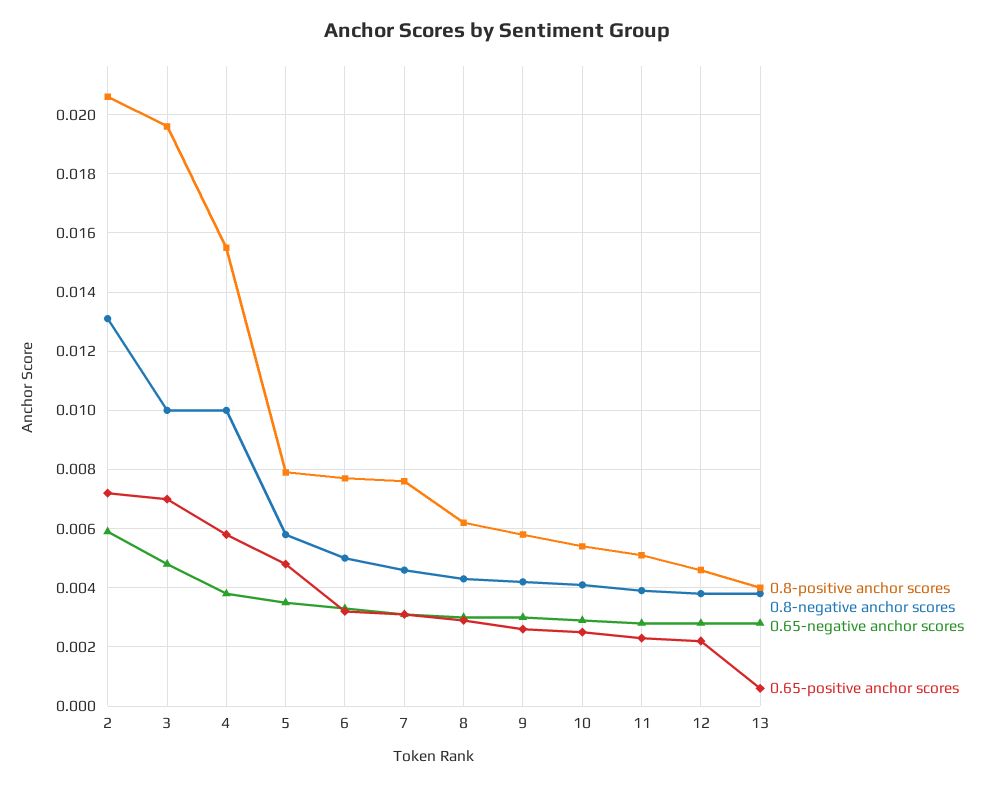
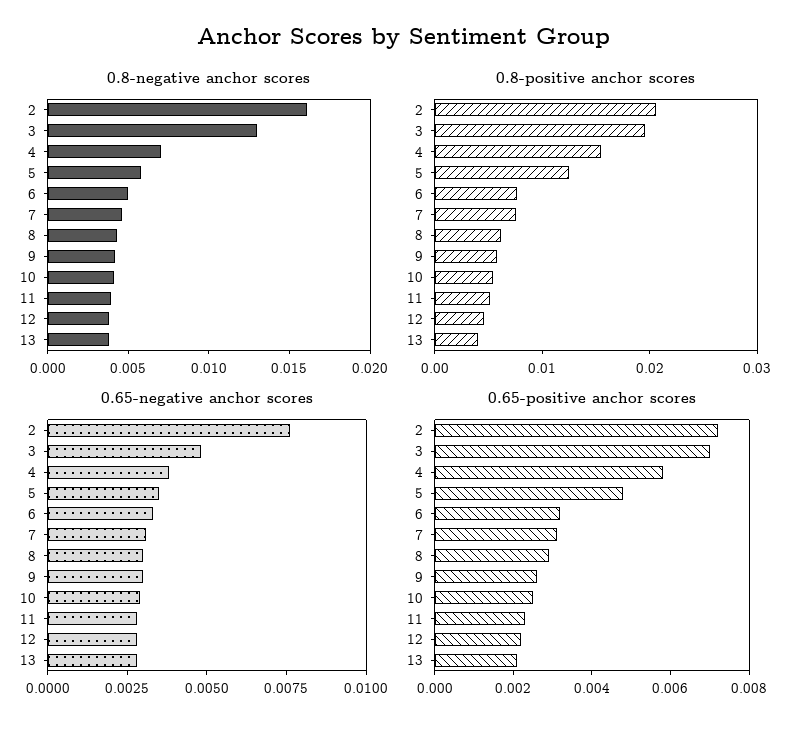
0.8-negative anchor scores, 2: 0.013 -> 0.016
0.65-negative anchor scores, 2: 0.006 -> 0.0075
0.8-negative anchor scores, 3: 0.01 -> 0.013
0.8-negative anchor scores, 4: 0.01 -> 0.007
0.8-positive anchor scores, 5: 0.008 -> 0.012
0.65-positive anchor scores, 13: 0.0005 -> 0.002

